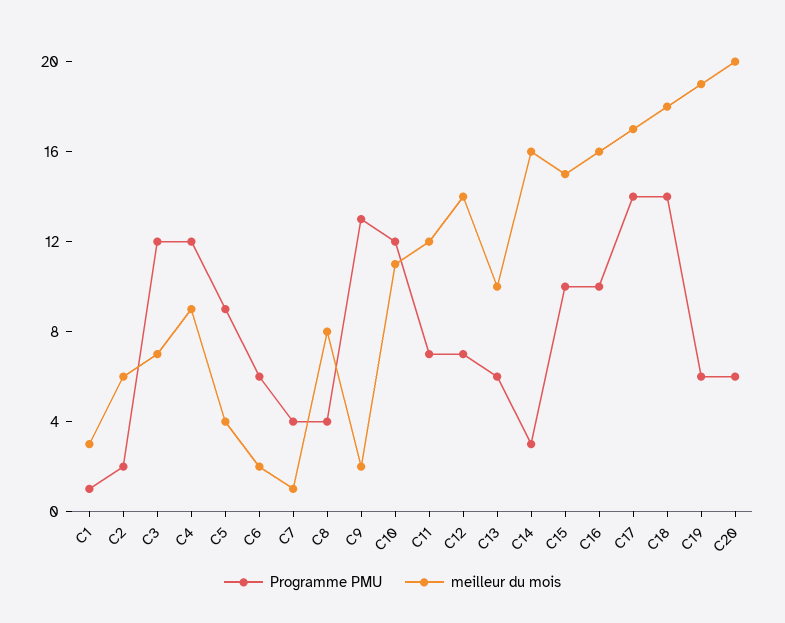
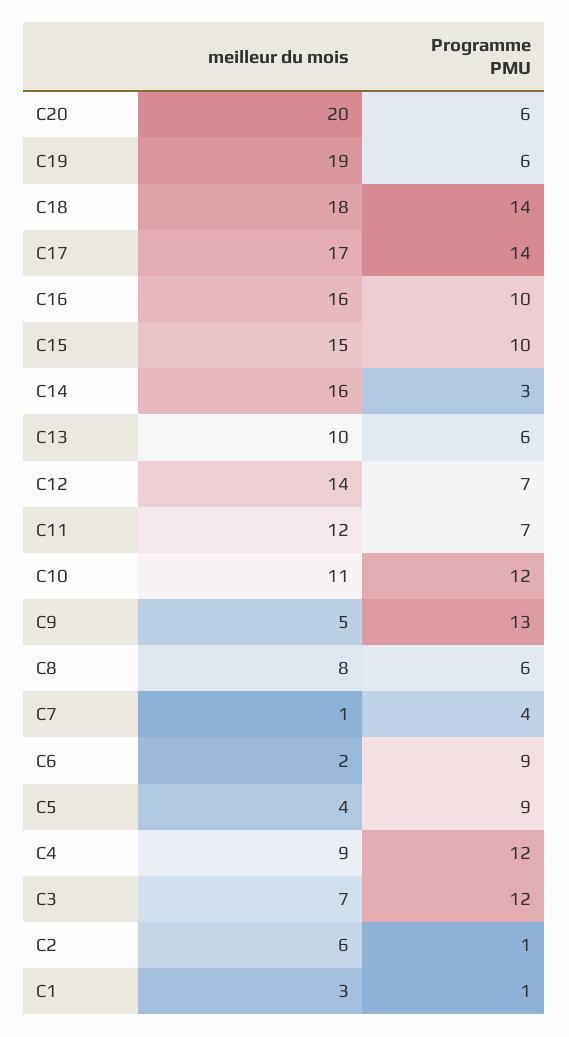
Programme PMU, C2: 2 -> 1
Programme PMU, C6: 6 -> 9
Programme PMU, C8: 4 -> 6
meilleur du mois, C9: 2 -> 5

